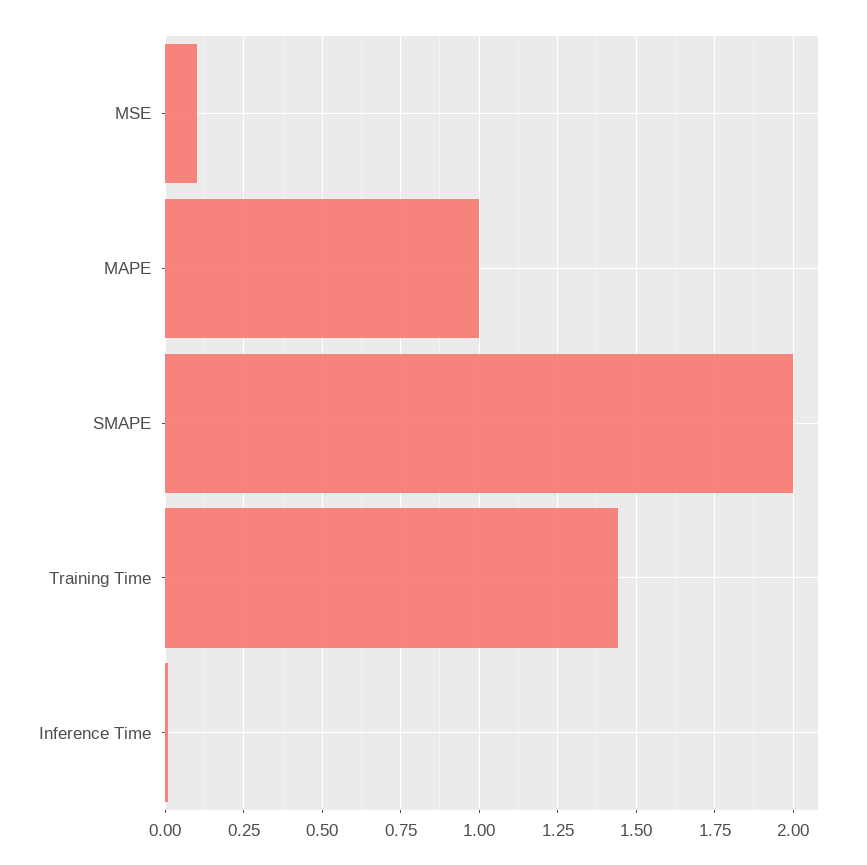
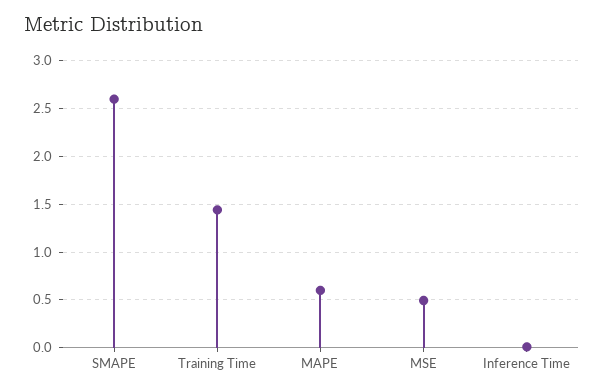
MSE: 0.1 -> 0.5
MAPE: 1 -> 0.6
SMAPE: 2 -> 2.6

